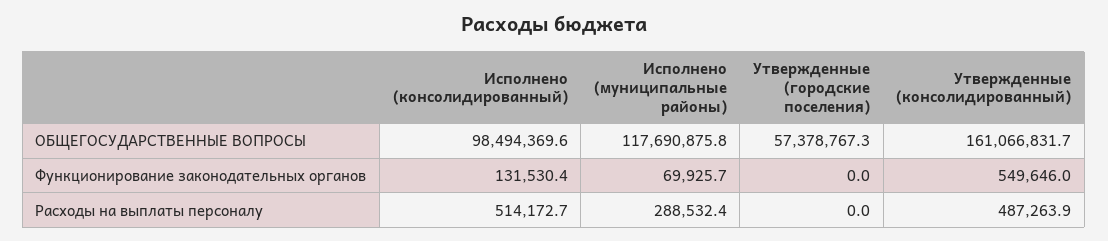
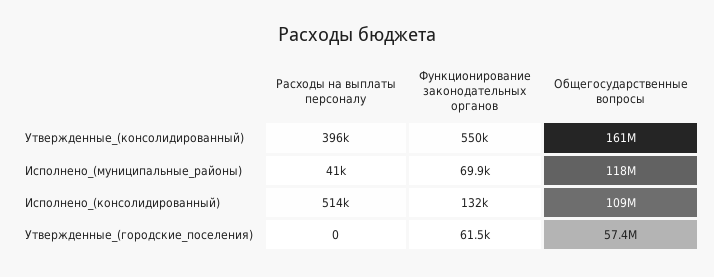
Исполнено (консолидированный), ОБЩЕГОСУДАРСТВЕННЫЕ ВОПРОСЫ: 98494369.6 -> 109000000
Утвержденные (городские поселения), Функционирование законодательных органов: 0 -> 61500
Исполнено (муниципальные районы), Расходы на выплаты персоналу: 288532.4 -> 41000
Утвержденные (консолидированный), Расходы на выплаты персоналу: 487263.9 -> 396000

